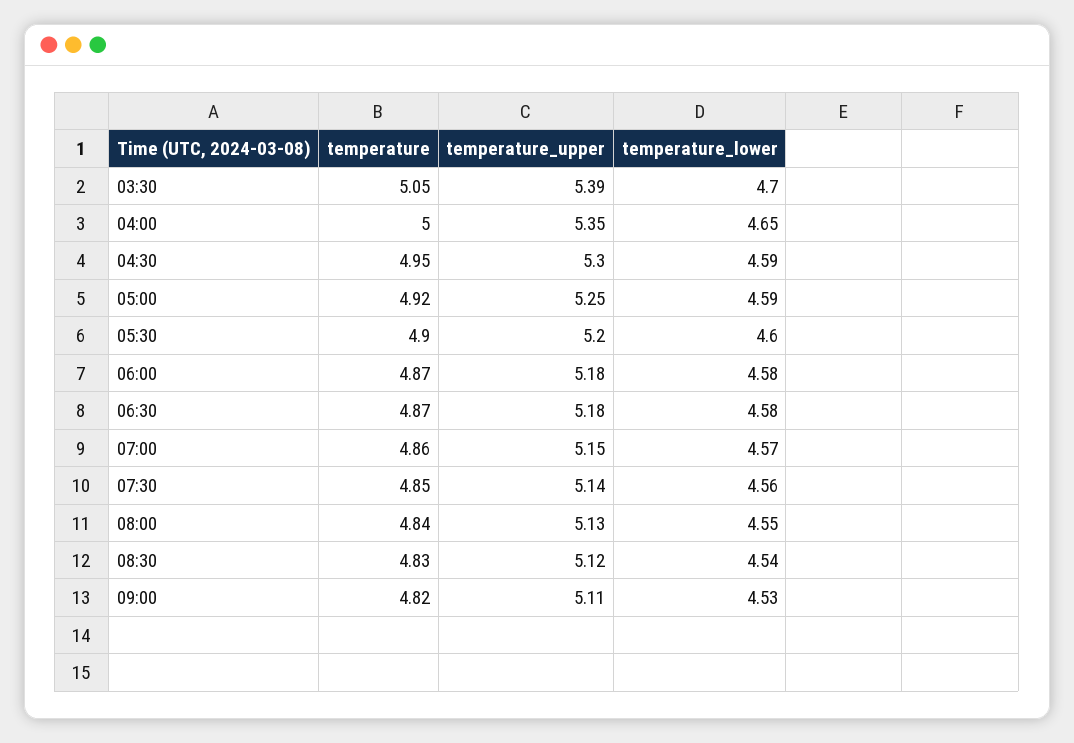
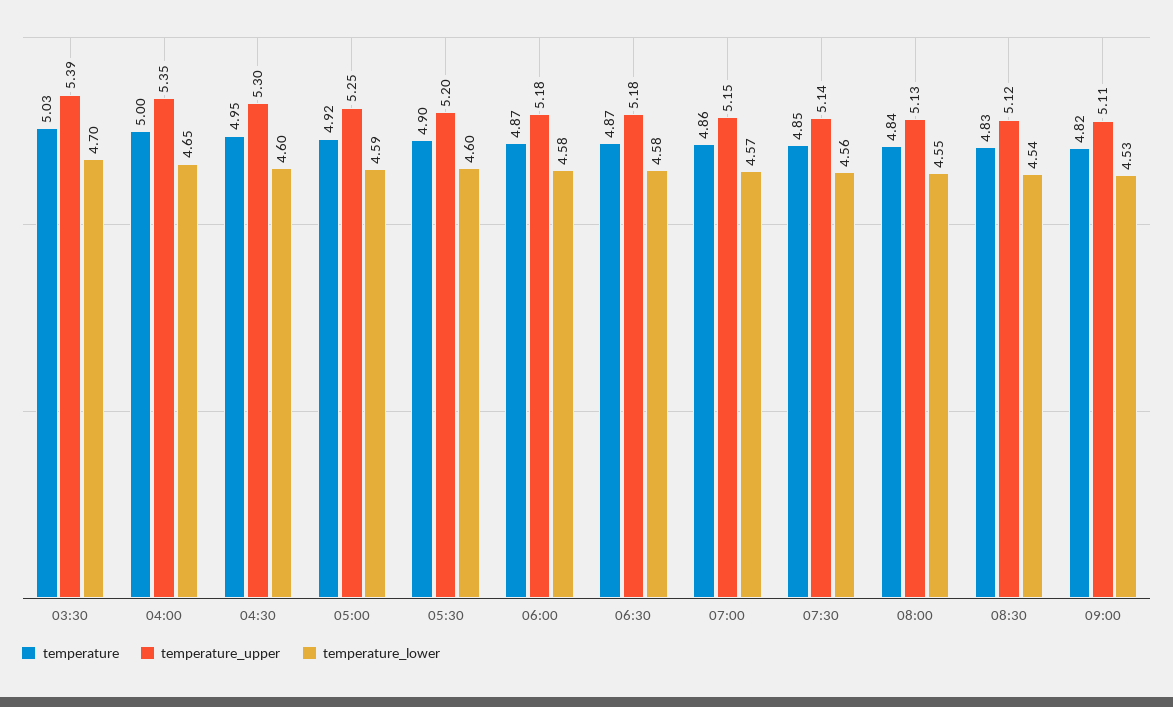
temperature, 03:30: 5.05 -> 5.03
temperature_lower, 04:30: 4.59 -> 4.6

